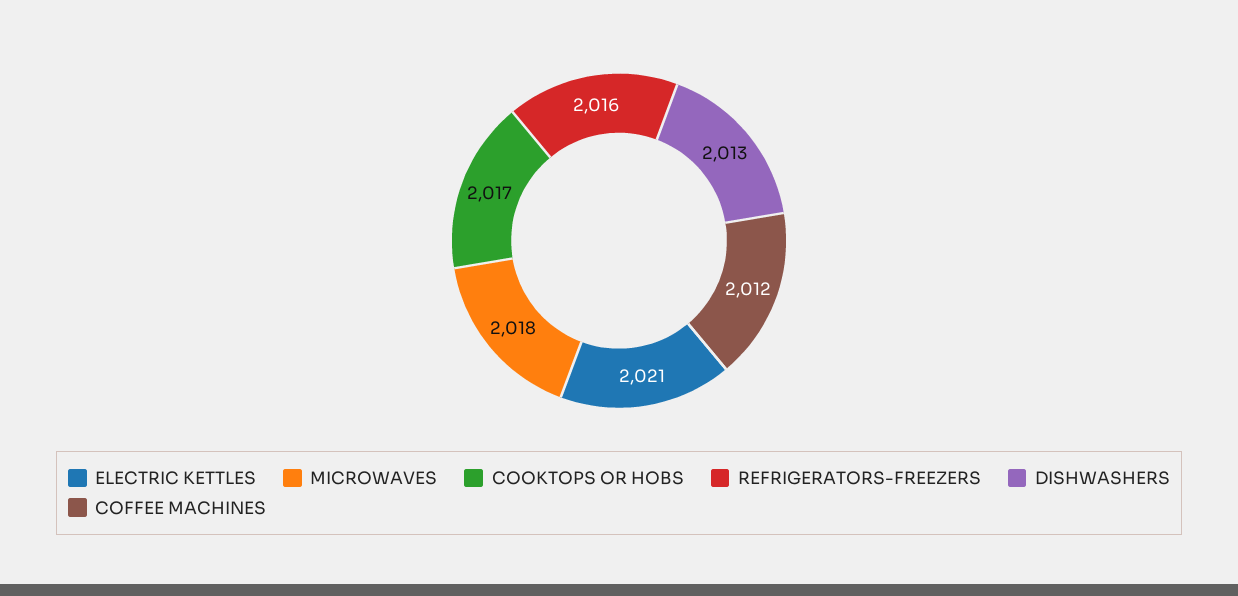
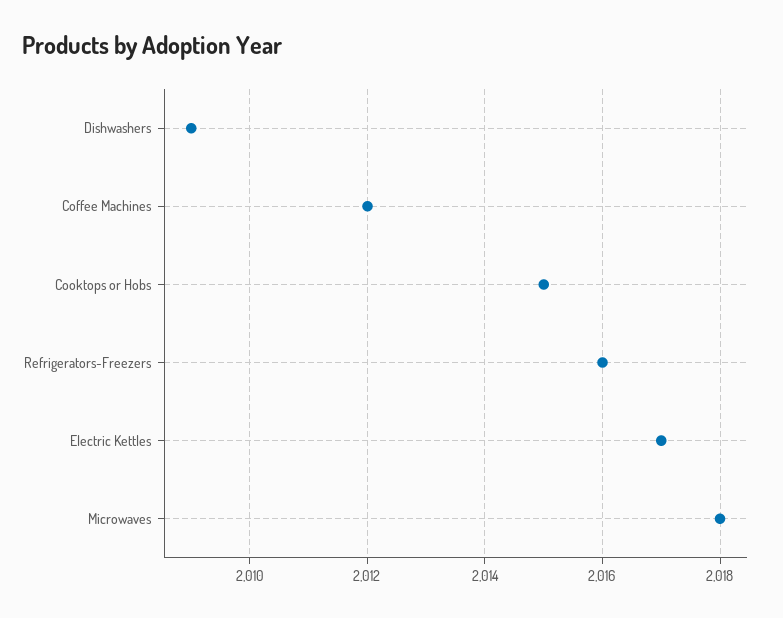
ELECTRIC KETTLES: 2021 -> 2017
COOKTOPS OR HOBS: 2017 -> 2015
DISHWASHERS: 2013 -> 2009

